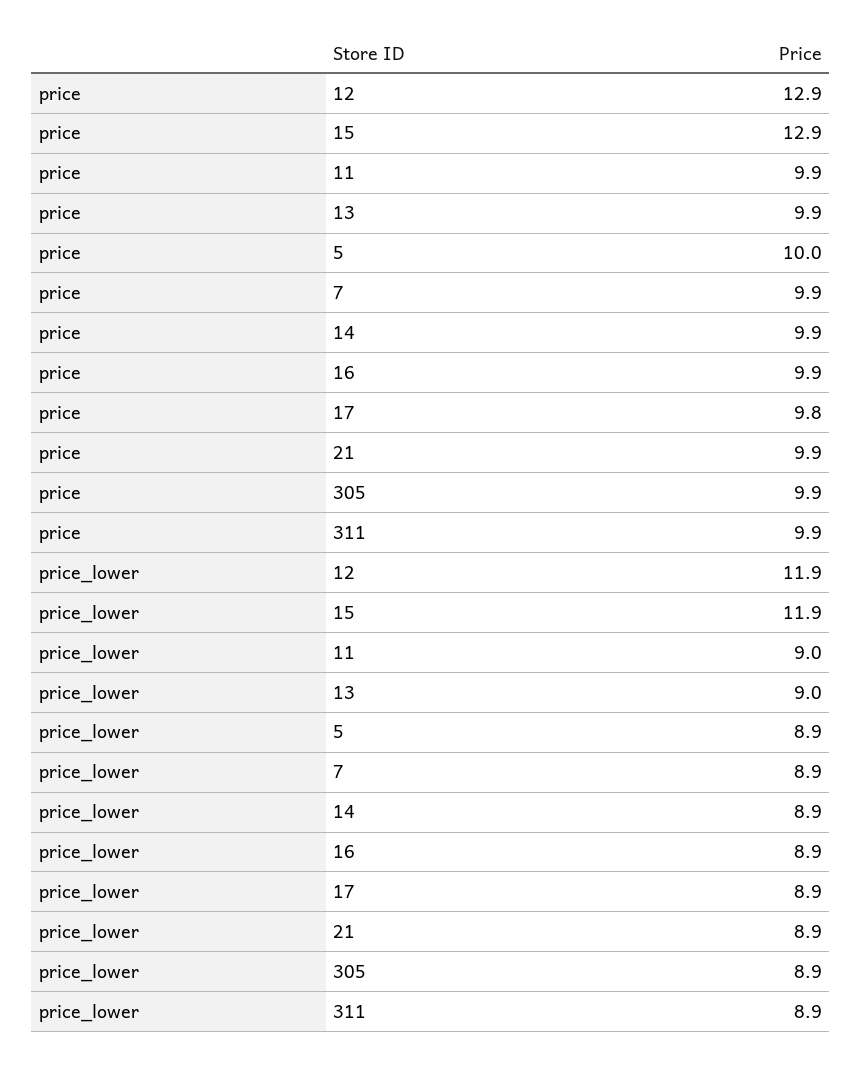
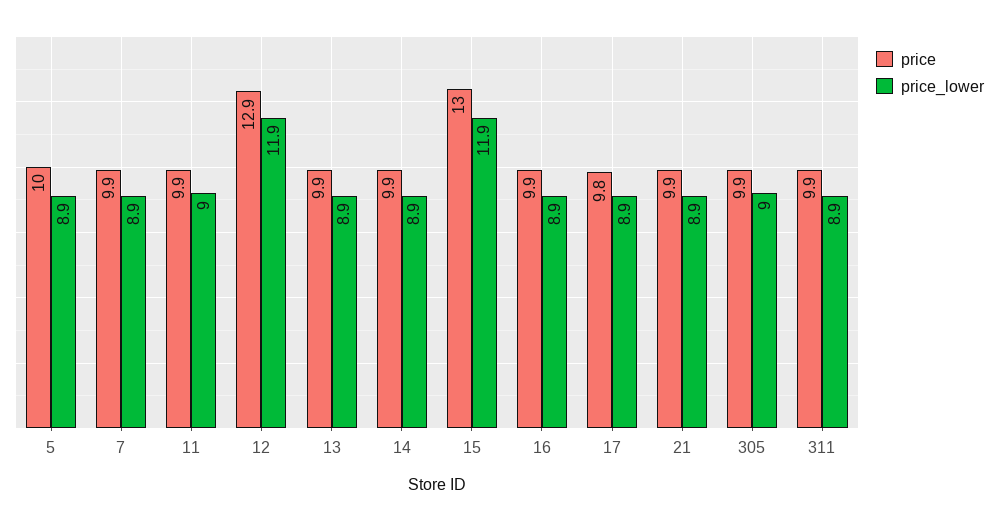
price, 15: 12.9 -> 13
price_lower, 13: 9 -> 8.9
price_lower, 305: 8.9 -> 9

